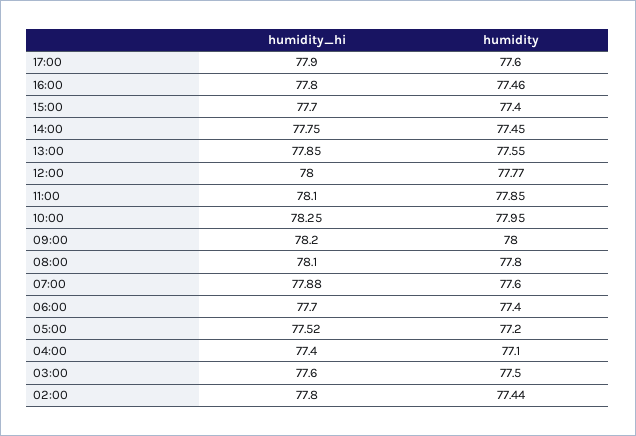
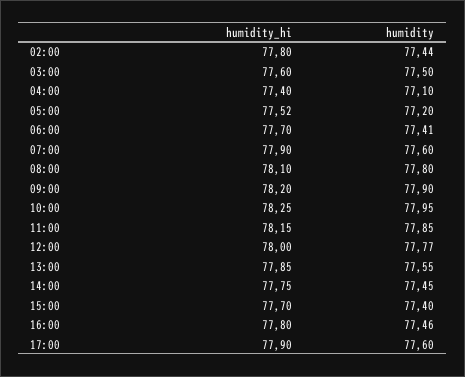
humidity_hi, 11:00: 78.1 -> 78.15
humidity, 09:00: 78 -> 77.9
humidity_hi, 07:00: 77.88 -> 77.9
humidity, 06:00: 77.4 -> 77.41

